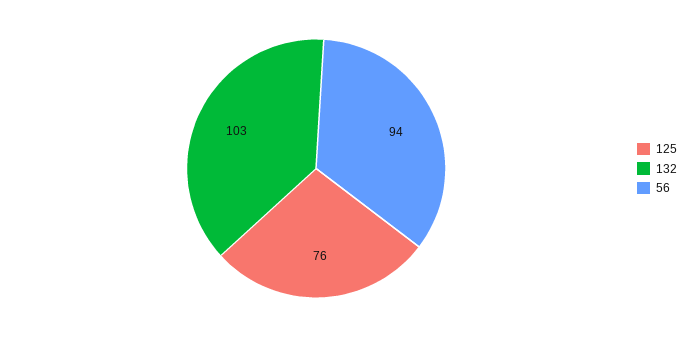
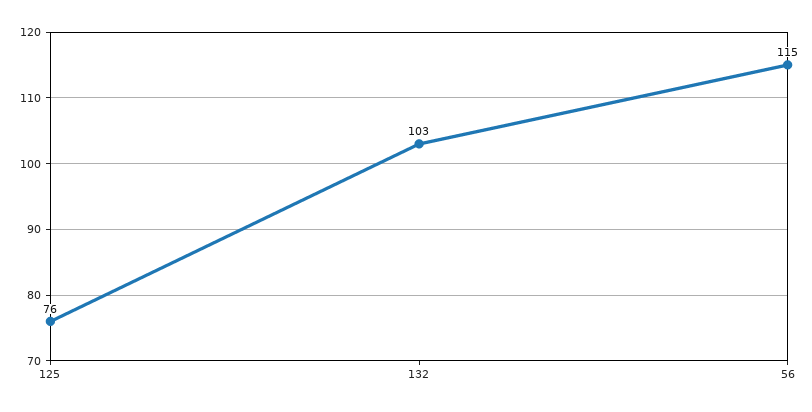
56: 94 -> 115

